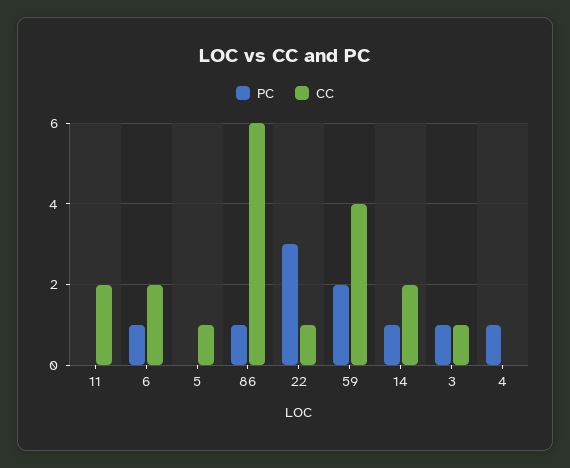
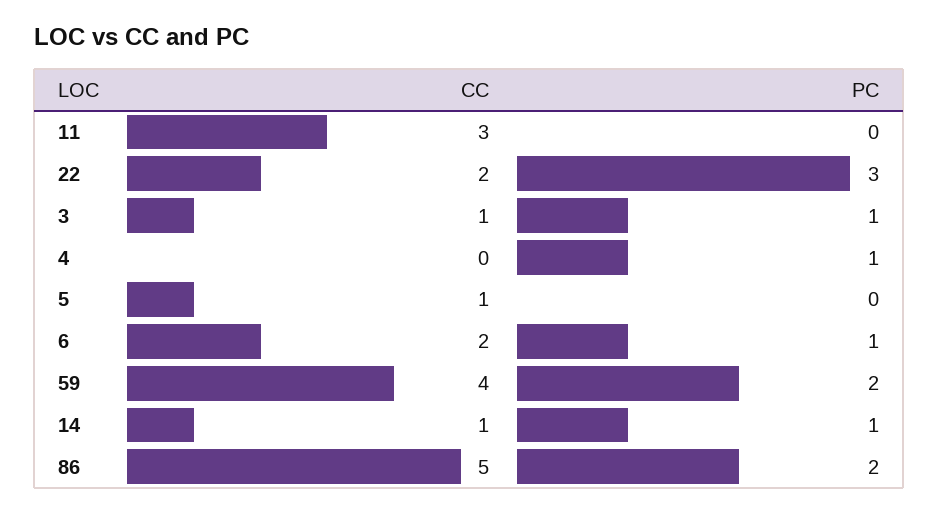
CC, 11: 2 -> 3
PC, 86: 1 -> 2
CC, 86: 6 -> 5
CC, 22: 1 -> 2
CC, 14: 2 -> 1

